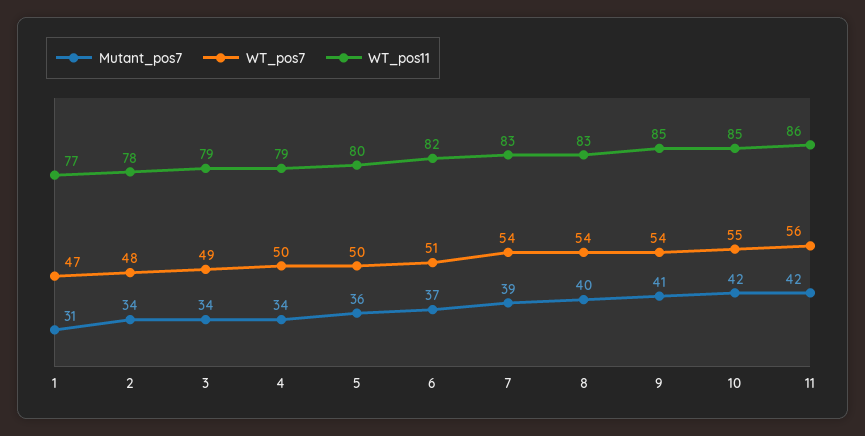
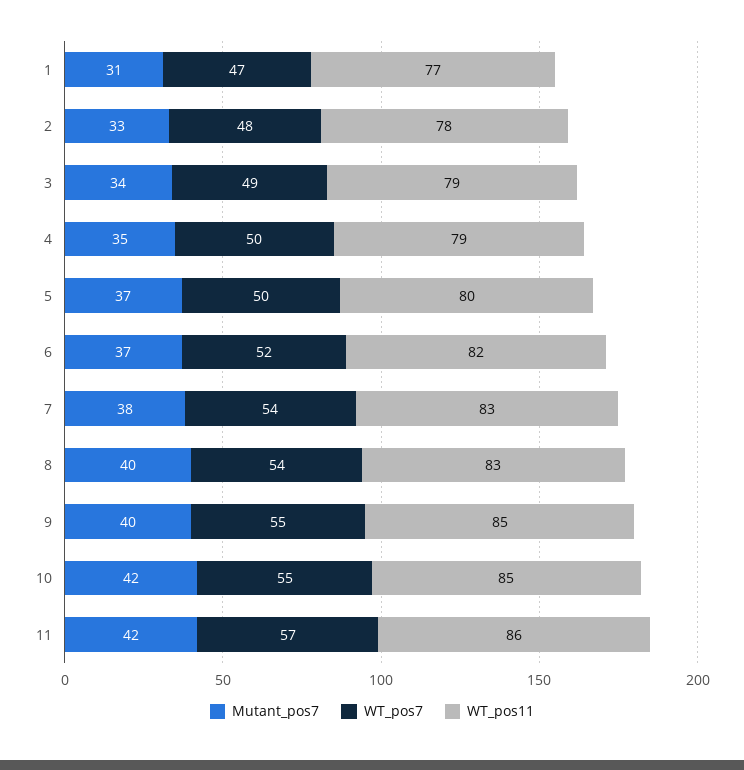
Mutant_pos7, 2: 34 -> 33
Mutant_pos7, 4: 34 -> 35
Mutant_pos7, 5: 36 -> 37
WT_pos7, 6: 51 -> 52
Mutant_pos7, 7: 39 -> 38
Mutant_pos7, 9: 41 -> 40
WT_pos7, 9: 54 -> 55
WT_pos7, 11: 56 -> 57

